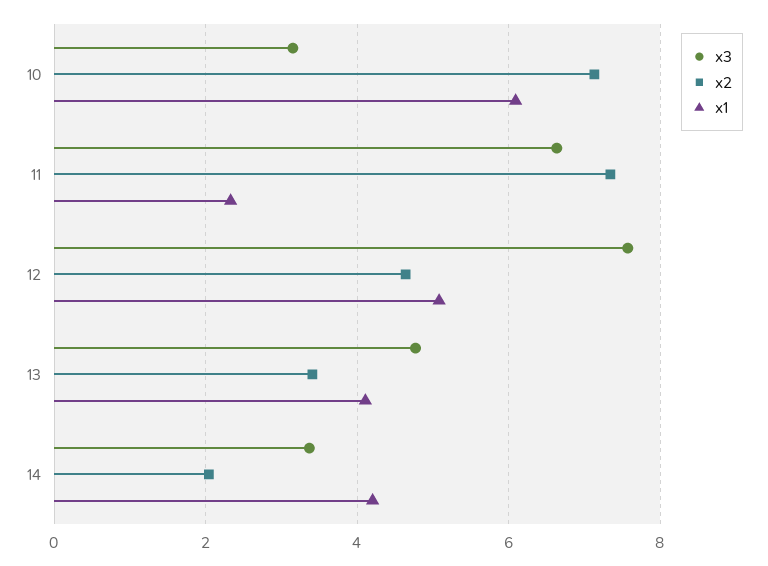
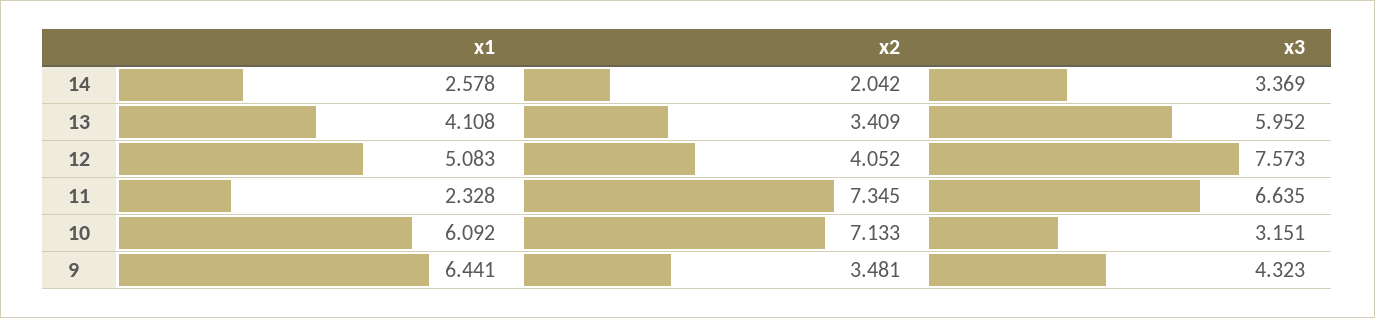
x2, 12: 4.6 -> 4.052
x3, 13: 4.8 -> 5.952
x1, 14: 4.2 -> 2.578
x1, 9: none -> 6.441
x2, 9: none -> 3.481
x3, 9: none -> 4.323

